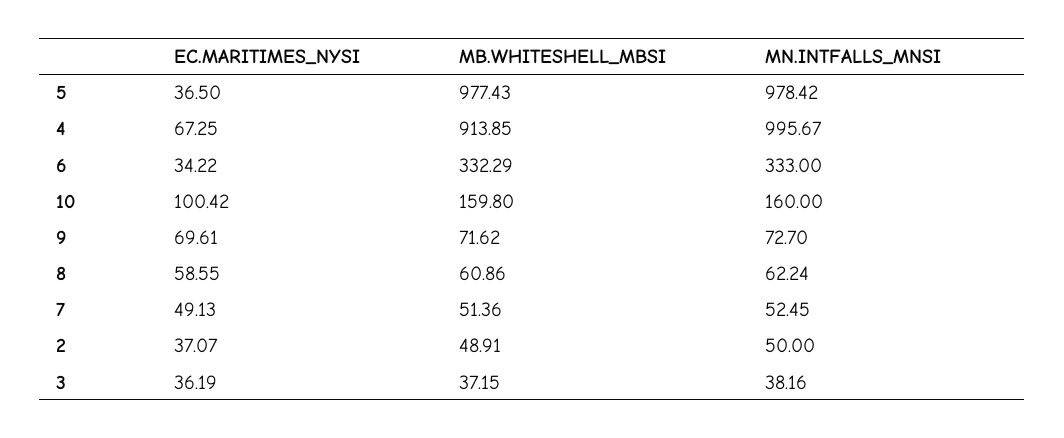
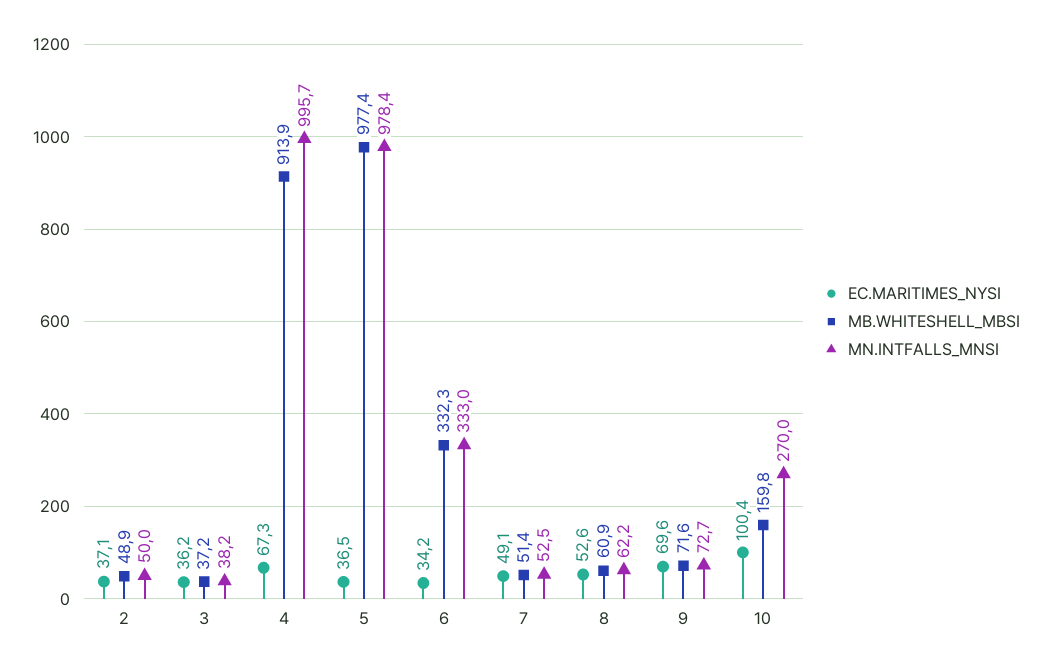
MN.INTFALLS_MNSI, 10: 160 -> 270
EC.MARITIMES_NYSI, 8: 58.55 -> 52.6

